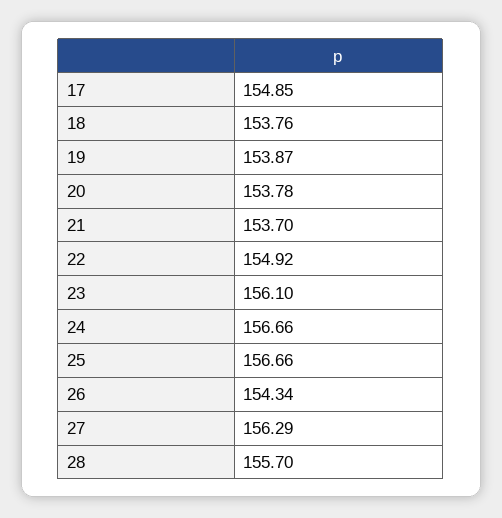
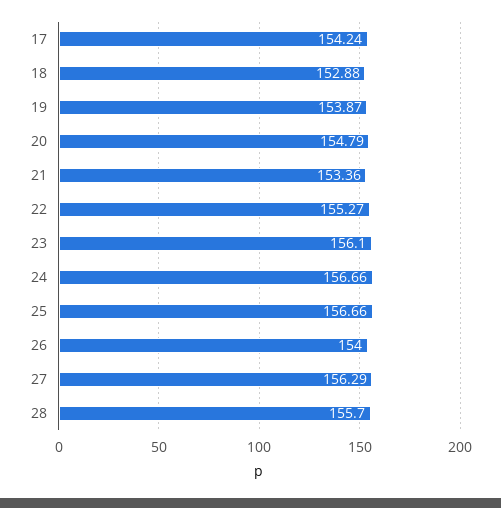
17: 154.85 -> 154.24
18: 153.76 -> 152.88
20: 153.78 -> 154.79
21: 153.7 -> 153.36
22: 154.92 -> 155.27
26: 154.34 -> 154

